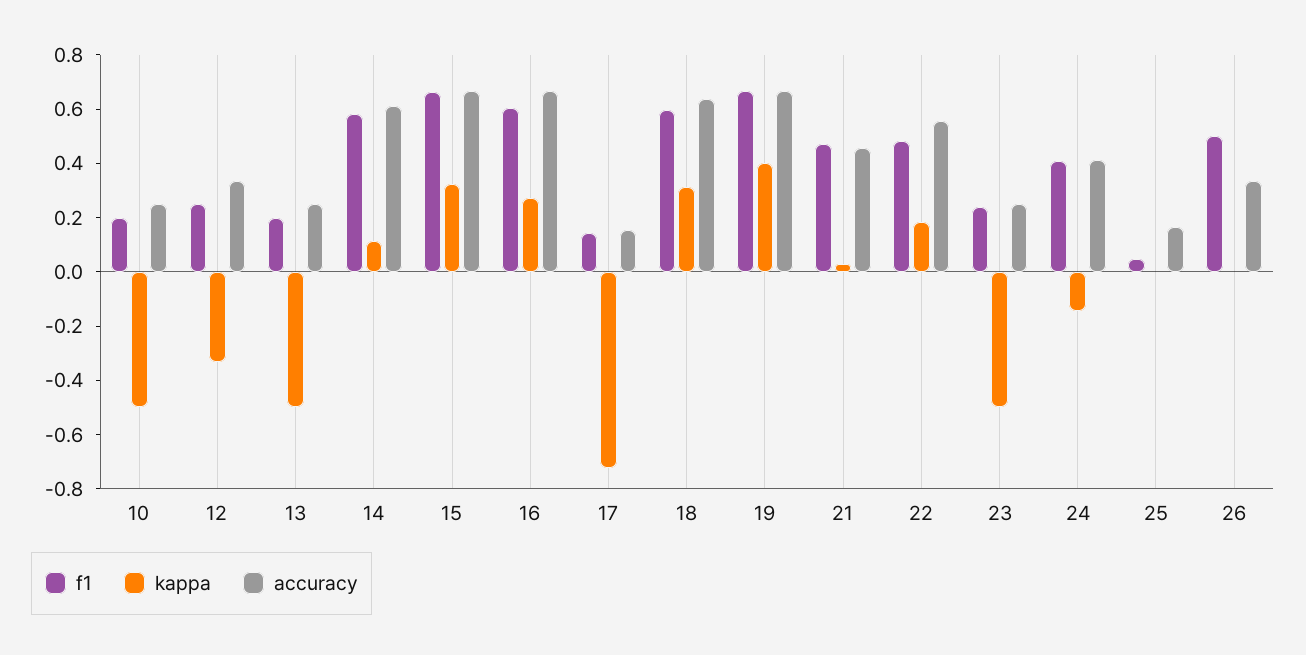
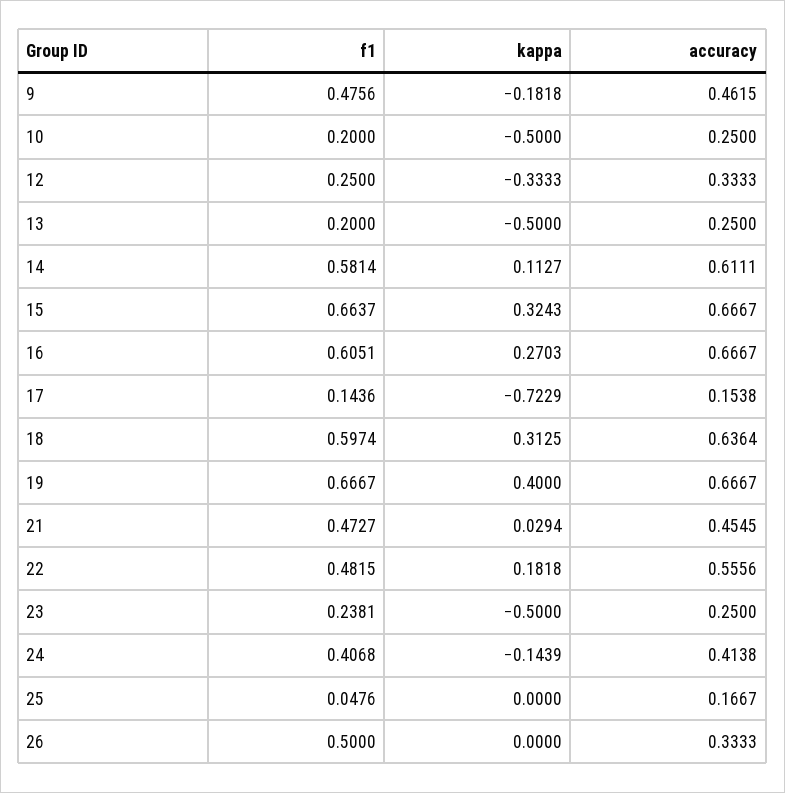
f1, 9: none -> 0.4756
kappa, 9: none -> -0.1818
accuracy, 9: none -> 0.4615

